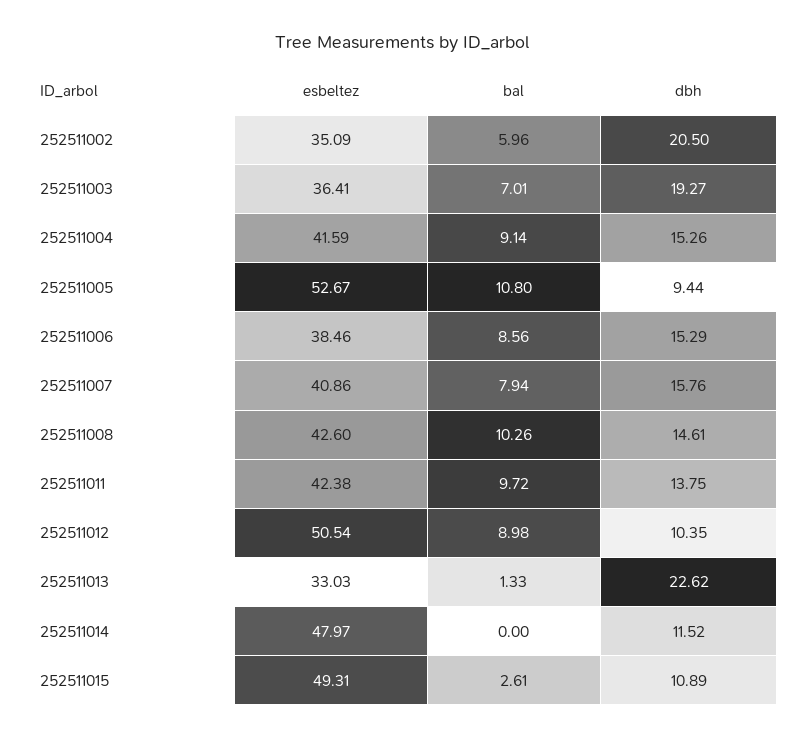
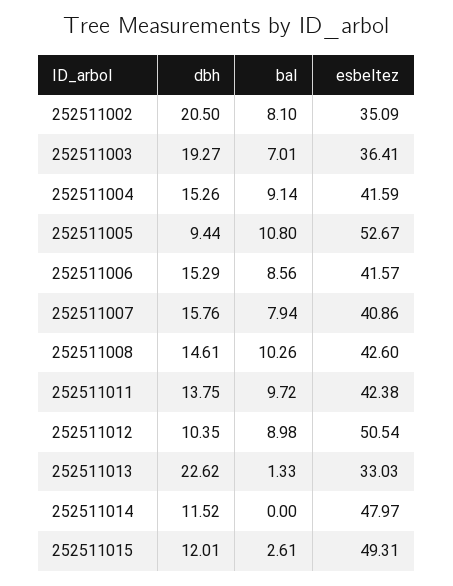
bal, 252511002: 5.96 -> 8.1
esbeltez, 252511006: 38.46 -> 41.57
dbh, 252511015: 10.89 -> 12.01

